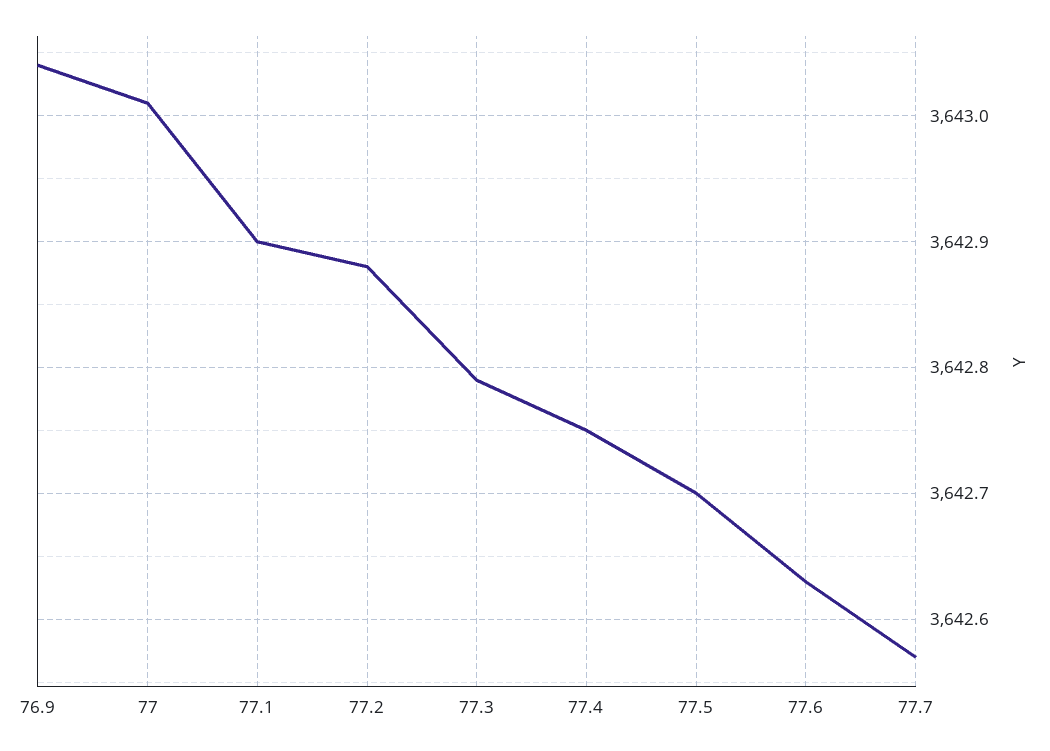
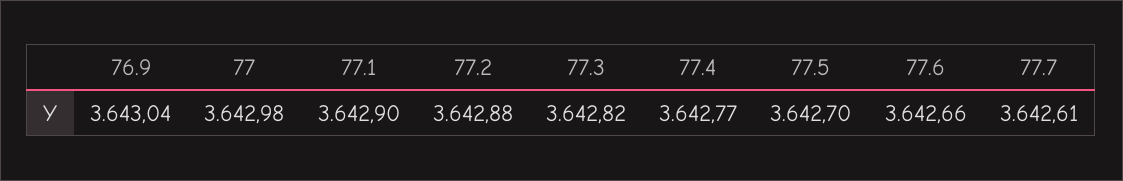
77: 3643.01 -> 3642.98
77.3: 3642.79 -> 3642.82
77.4: 3642.75 -> 3642.77
77.6: 3642.63 -> 3642.66
77.7: 3642.57 -> 3642.61

